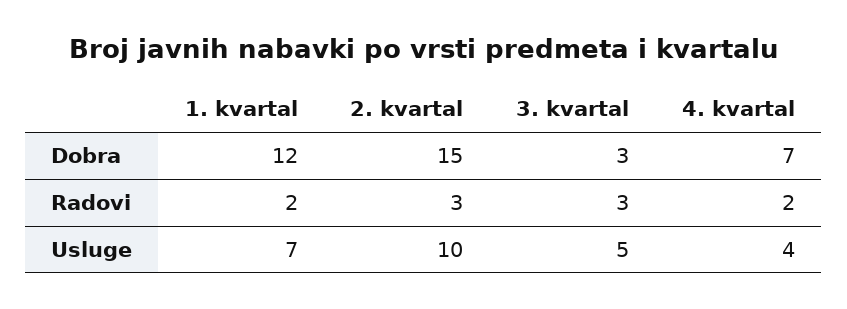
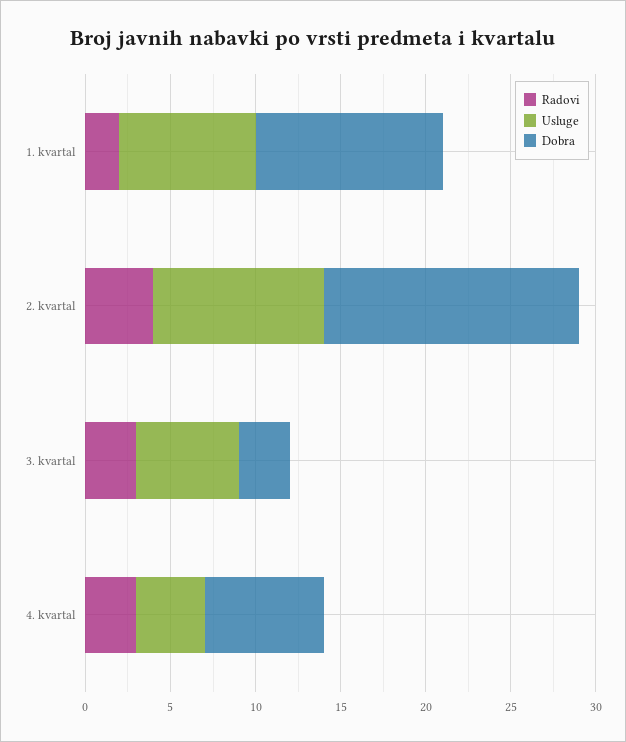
Dobra, 1. kvartal: 12 -> 11
Radovi, 2. kvartal: 3 -> 4
Radovi, 4. kvartal: 2 -> 3
Usluge, 1. kvartal: 7 -> 8
Usluge, 3. kvartal: 5 -> 6

